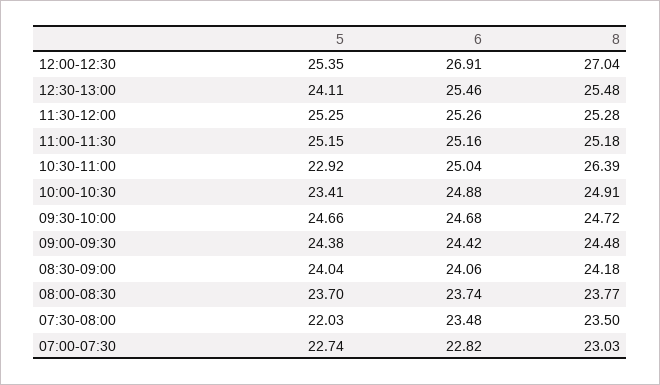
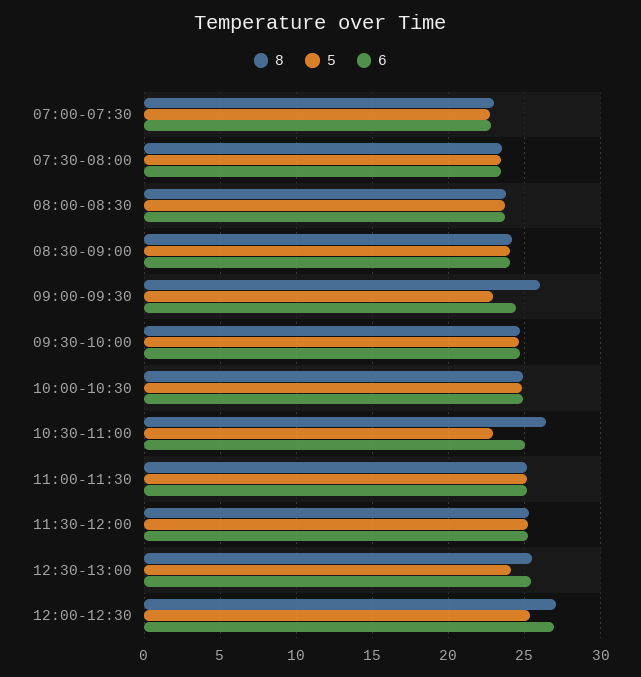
5, 10:00-10:30: 23.41 -> 25
5, 09:00-09:30: 24.38 -> 23
8, 09:00-09:30: 24.48 -> 26
5, 07:30-08:00: 22.03 -> 23.5

